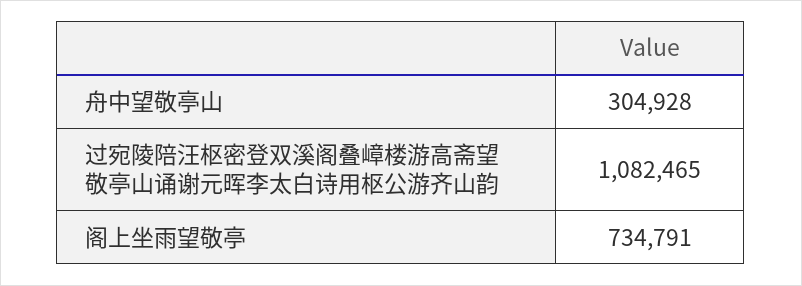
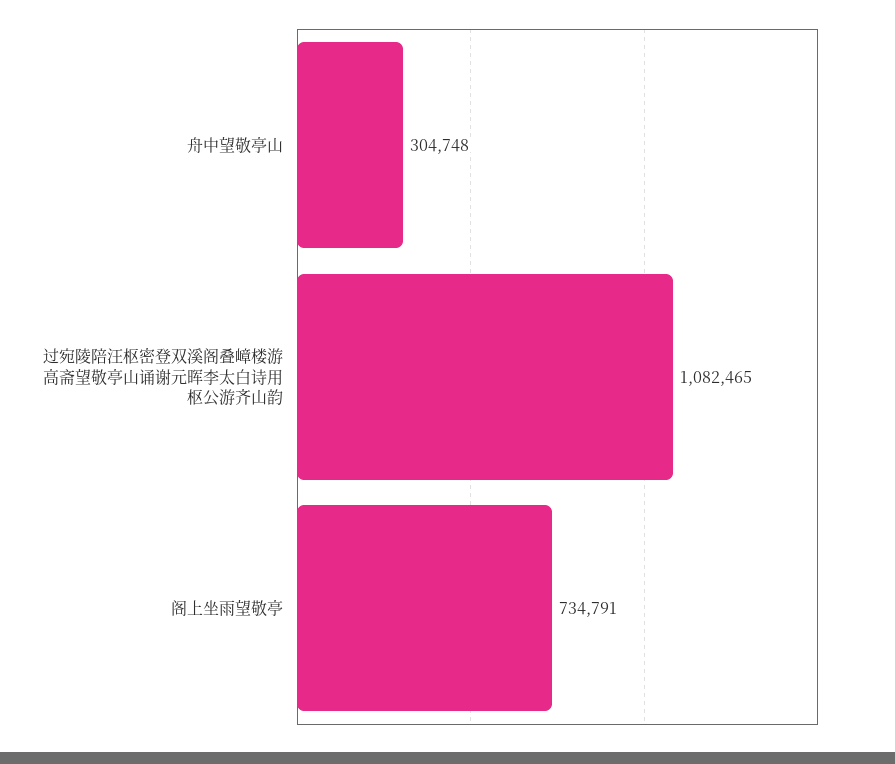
舟中望敬亭山: 304928 -> 304748

